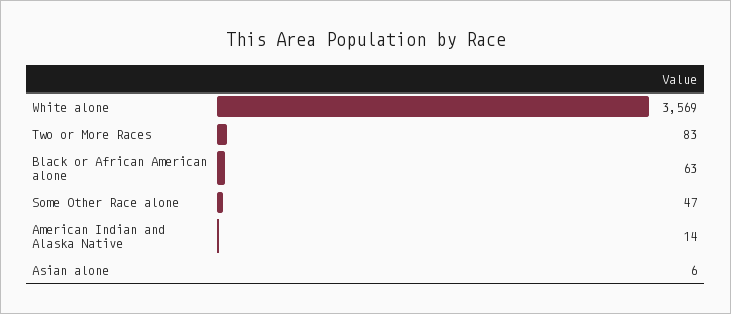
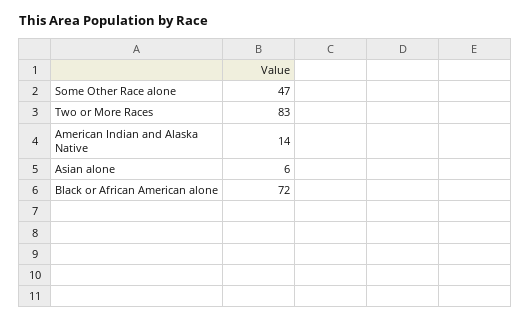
White alone: 3569 -> none
Black or African American alone: 63 -> 72

